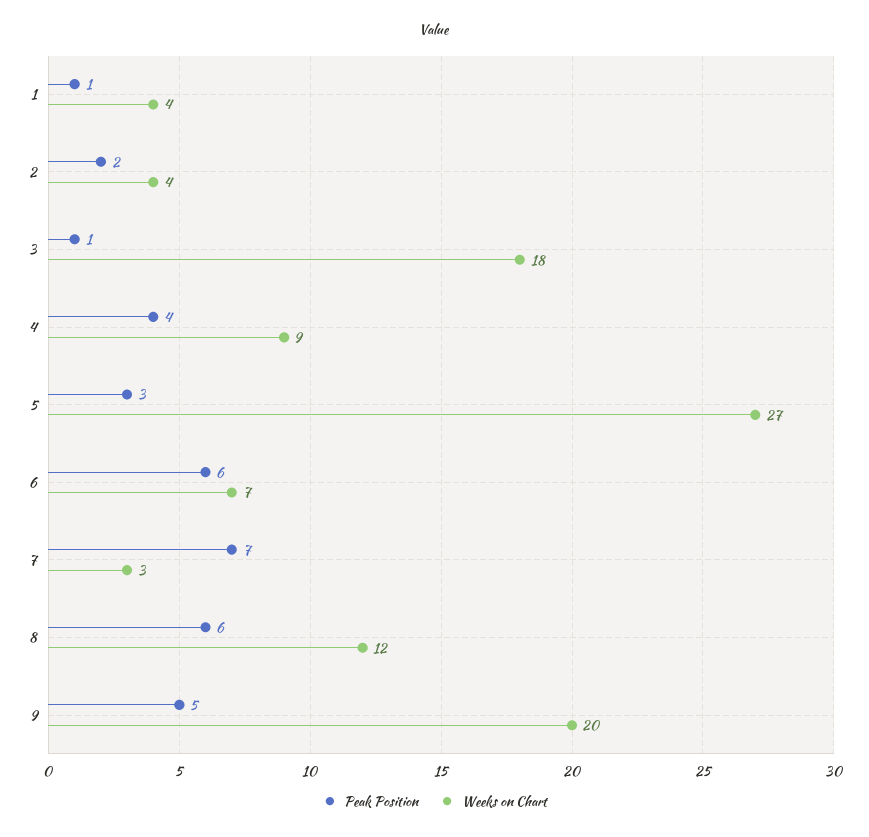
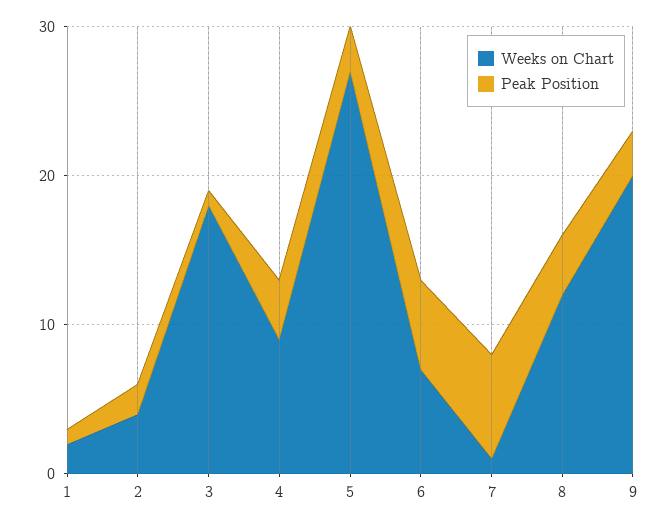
Weeks on Chart, 1: 4 -> 2
Weeks on Chart, 7: 3 -> 1
Peak Position, 8: 6 -> 4
Peak Position, 9: 5 -> 3

